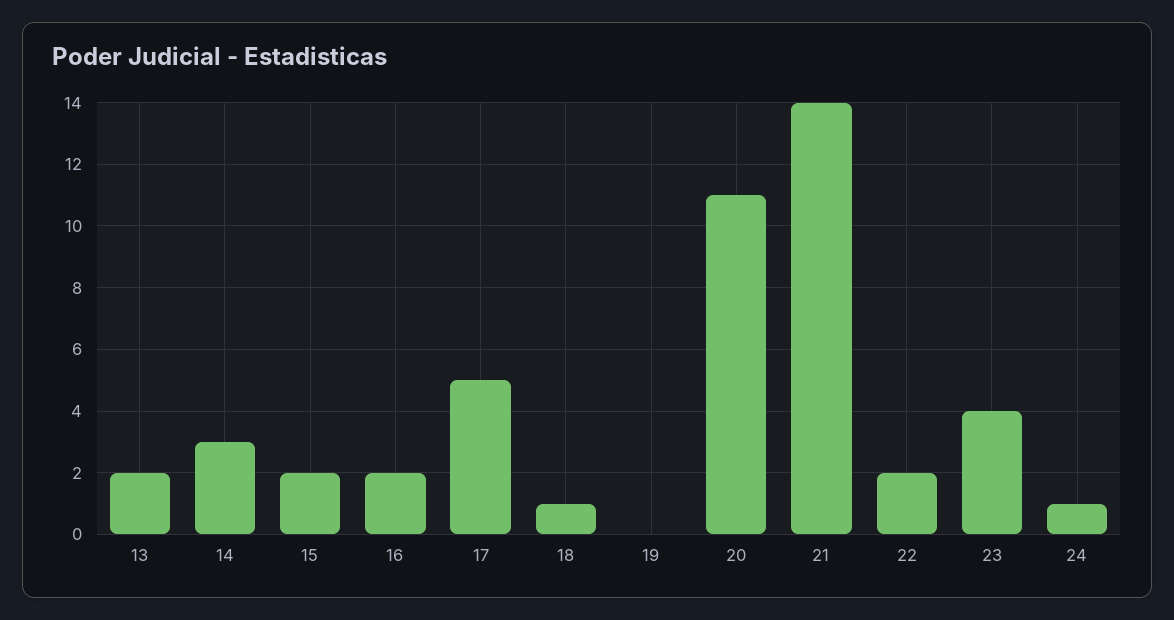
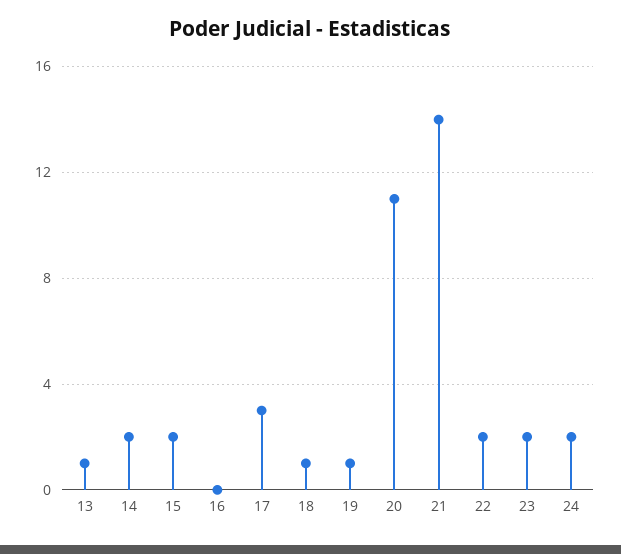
13: 2 -> 1
14: 3 -> 2
16: 2 -> 0
17: 5 -> 3
19: 0 -> 1
23: 4 -> 2
24: 1 -> 2

